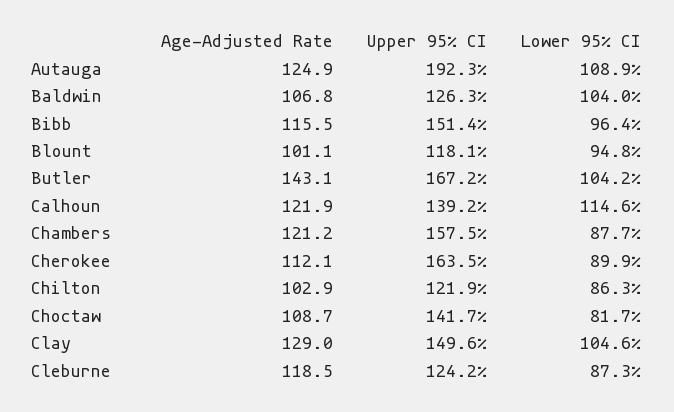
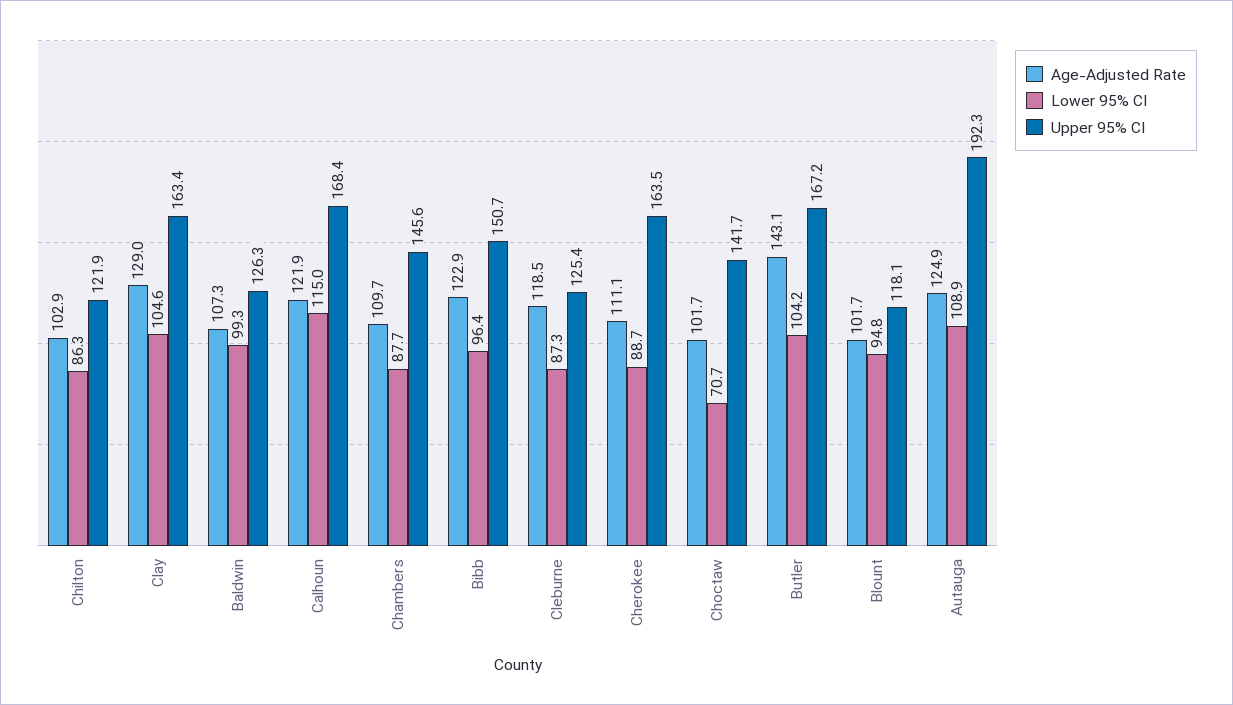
Age-Adjusted Rate, Baldwin: 106.8 -> 107.3
Lower 95% CI, Baldwin: 104 -> 99.3
Age-Adjusted Rate, Bibb: 115.5 -> 122.9
Upper 95% CI, Bibb: 151.4 -> 150.7
Age-Adjusted Rate, Blount: 101.1 -> 101.7
Upper 95% CI, Calhoun: 139.2 -> 168.4
Lower 95% CI, Calhoun: 114.6 -> 115
Age-Adjusted Rate, Chambers: 121.2 -> 109.7
Upper 95% CI, Chambers: 157.5 -> 145.6
Age-Adjusted Rate, Cherokee: 112.1 -> 111.1
Lower 95% CI, Cherokee: 89.9 -> 88.7
Age-Adjusted Rate, Choctaw: 108.7 -> 101.7
Lower 95% CI, Choctaw: 81.7 -> 70.7
Upper 95% CI, Clay: 149.6 -> 163.4
Upper 95% CI, Cleburne: 124.2 -> 125.4

